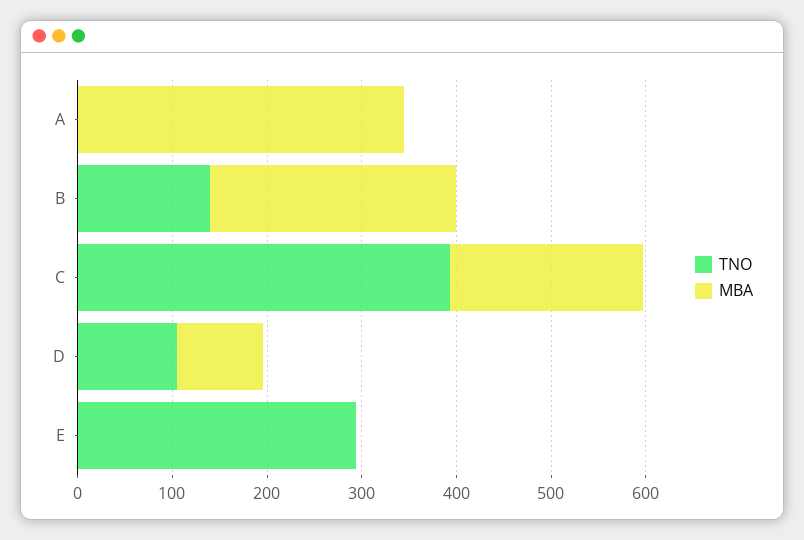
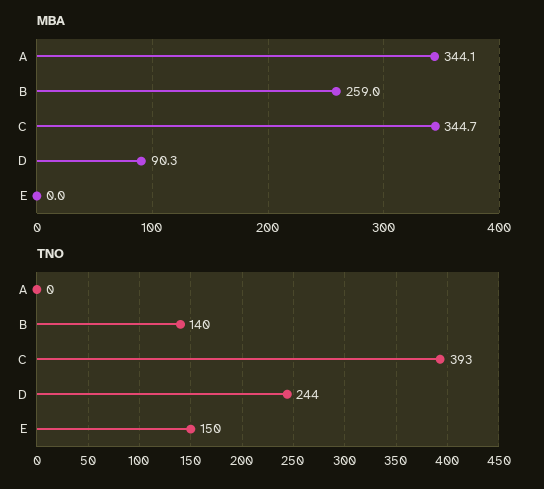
MBA, C: 200 -> 344.7
TNO, D: 100 -> 244
TNO, E: 300 -> 150

